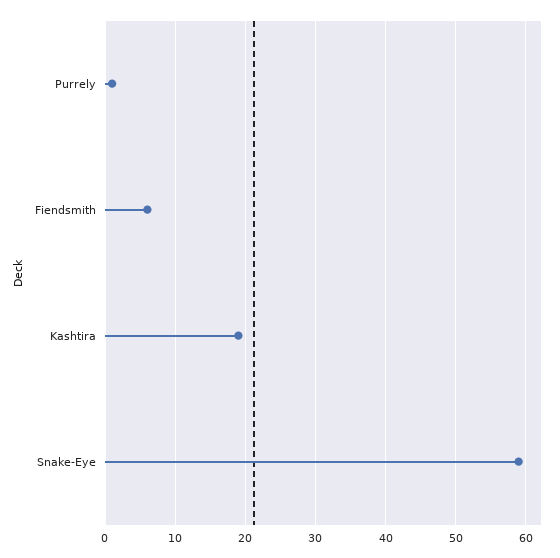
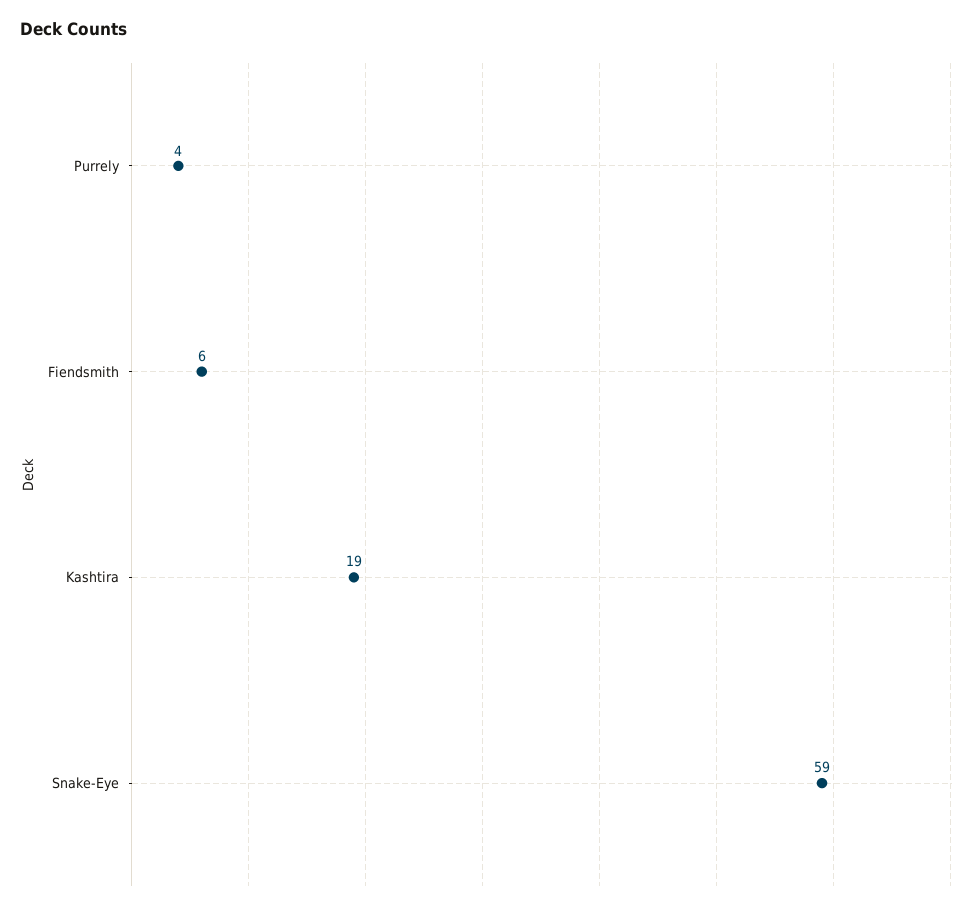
Purrely: 1 -> 4

